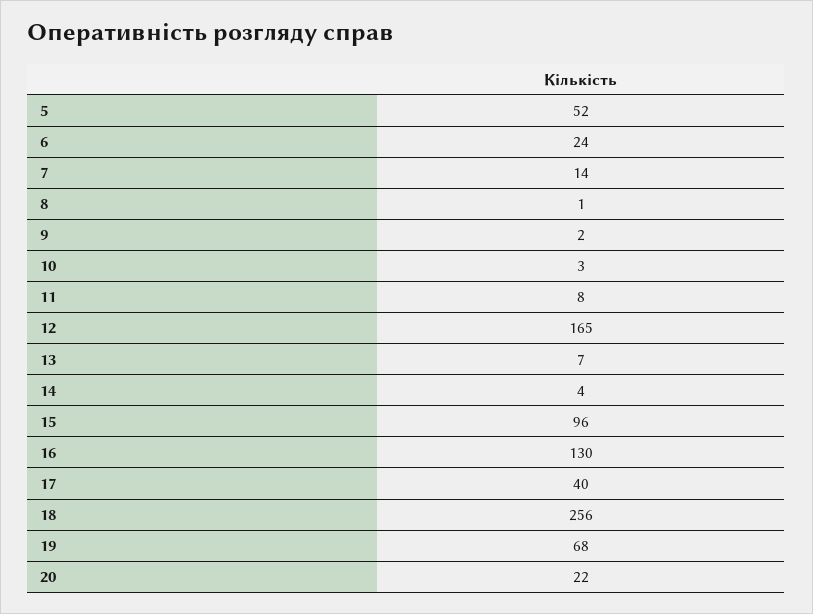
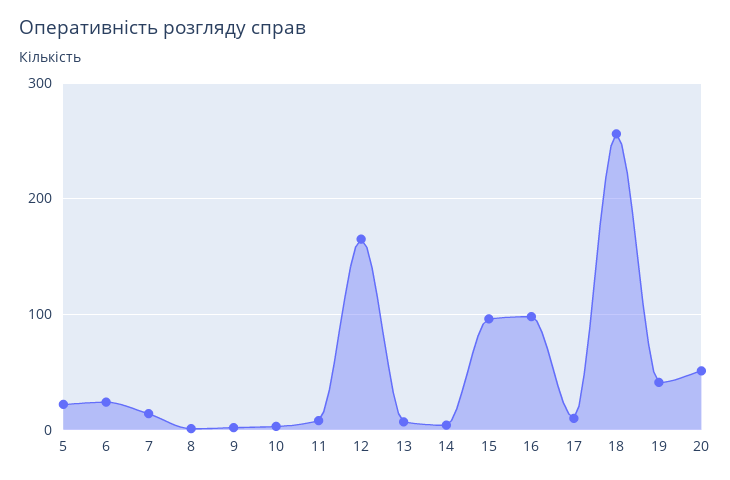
5: 52 -> 20
16: 130 -> 100
17: 40 -> 10
19: 68 -> 40
20: 22 -> 50

